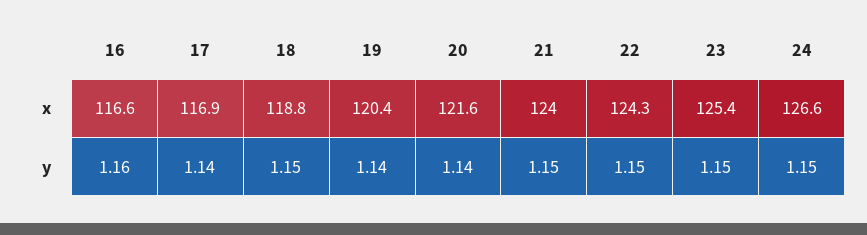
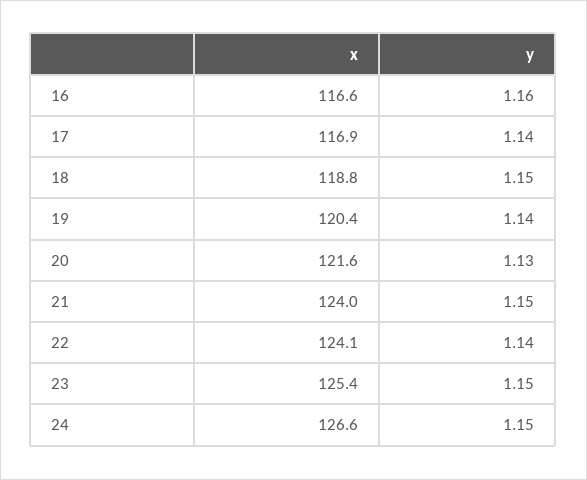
22, x: 124.3 -> 124.1
20, y: 1.14 -> 1.13
22, y: 1.15 -> 1.14

